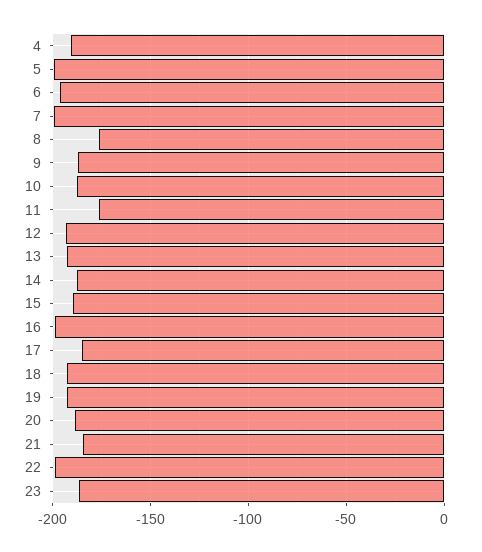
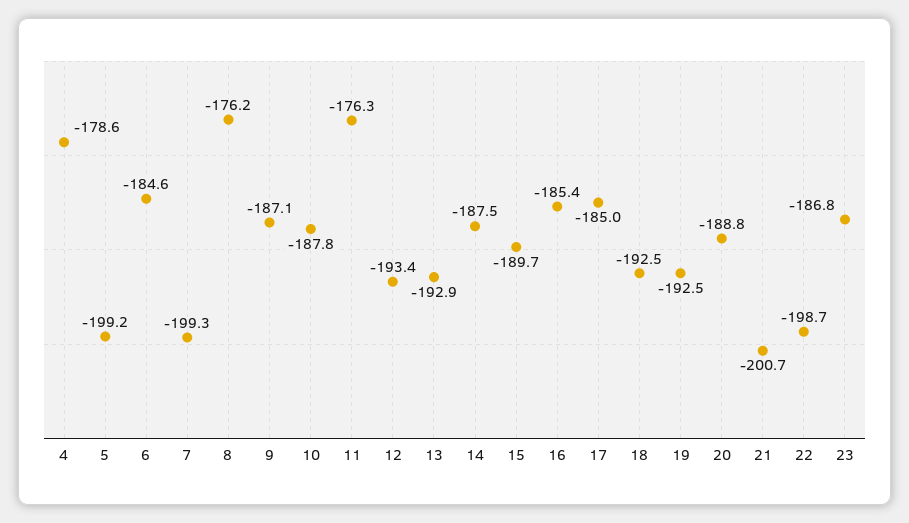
4: -190 -> -178.6
6: -195 -> -184.6
16: -200 -> -185.4
21: -185 -> -200.7

